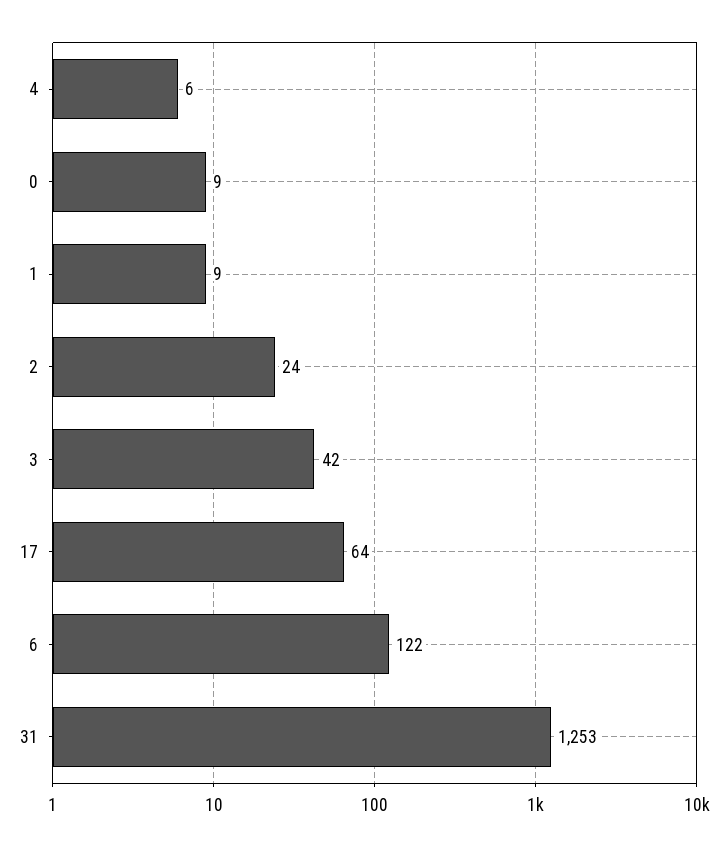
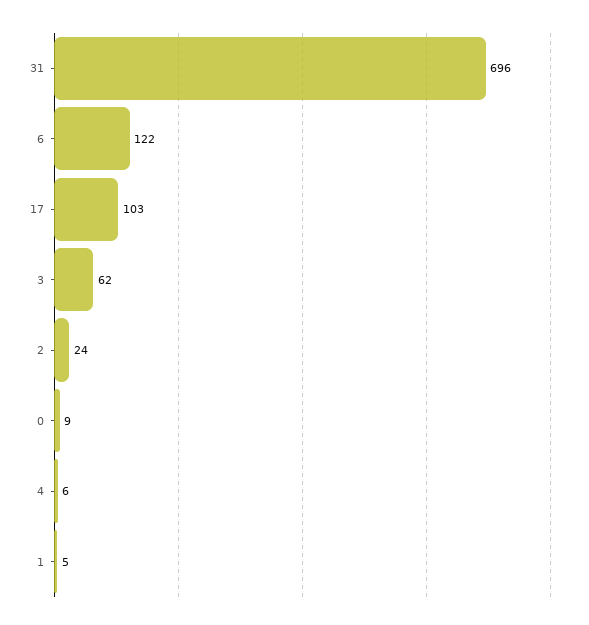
1: 9 -> 5
3: 42 -> 62
17: 64 -> 103
31: 1253 -> 696

